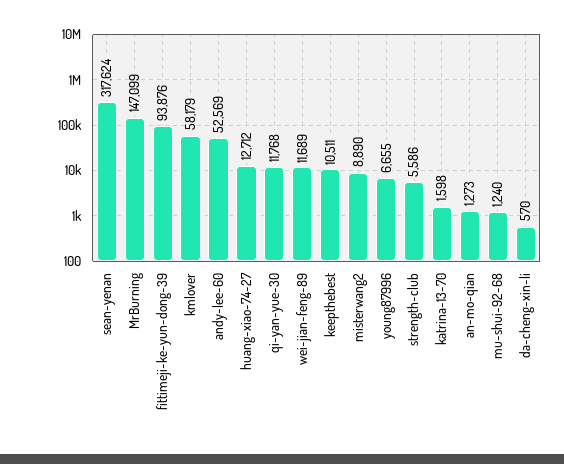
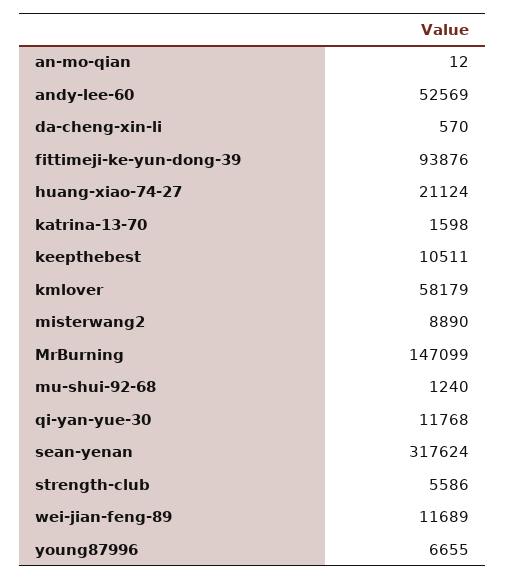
huang-xiao-74-27: 12712 -> 21124
an-mo-qian: 1273 -> 12

